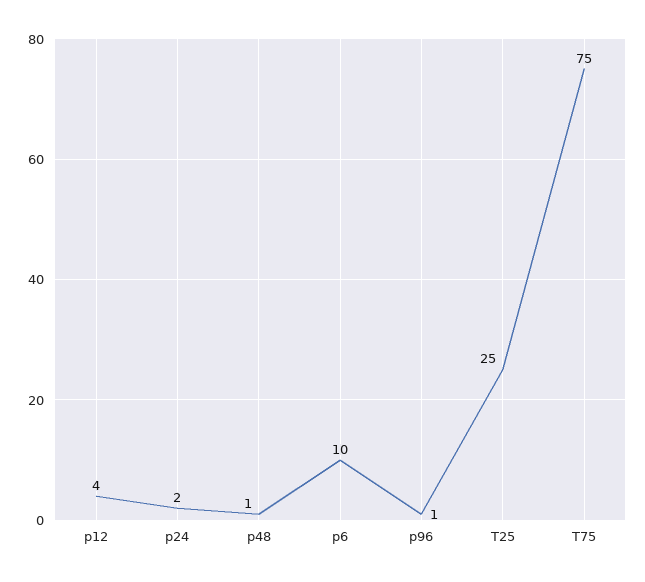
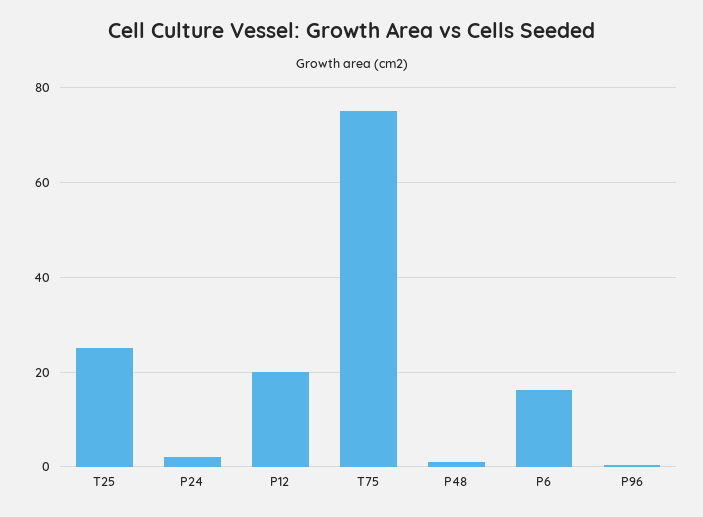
p12: 4 -> 20
p6: 10 -> 16

